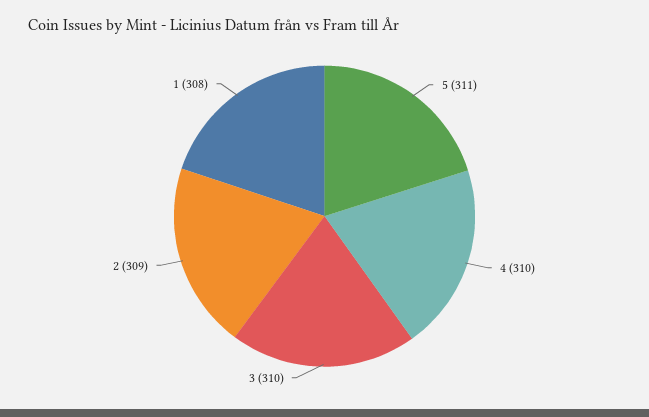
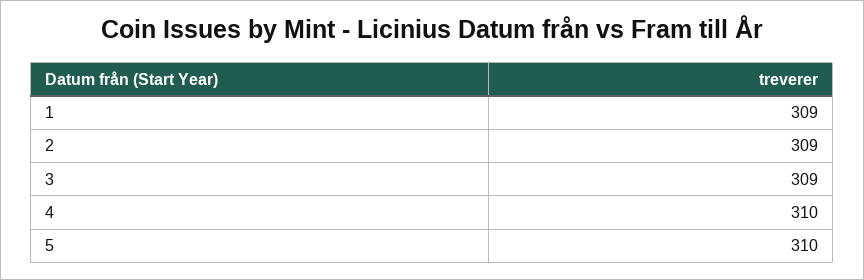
5: 311 -> 310
3: 310 -> 309
1: 308 -> 309

